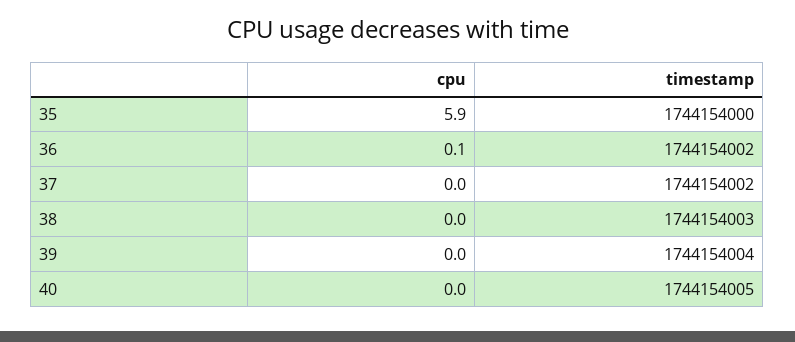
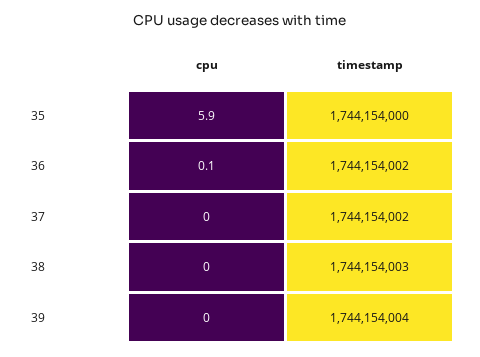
cpu, 40: 0 -> none
timestamp, 40: 1744154005 -> none

